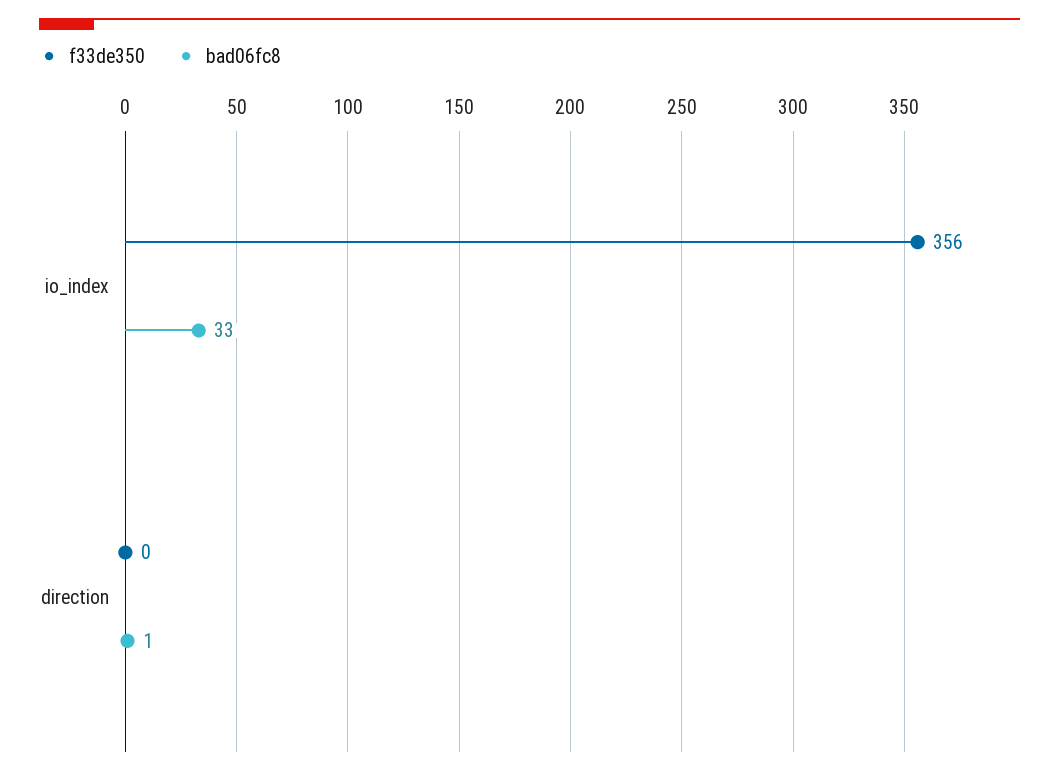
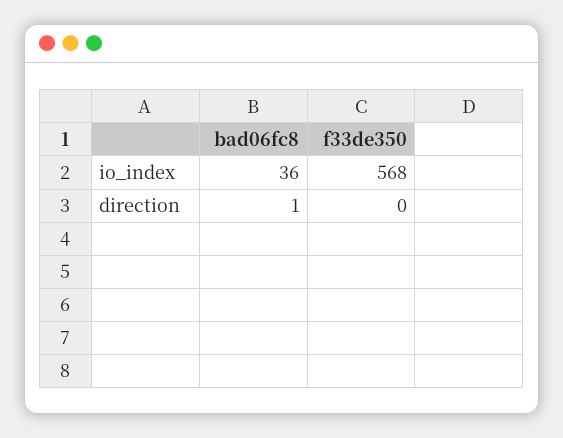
f33de350, io_index: 356 -> 568
bad06fc8, io_index: 33 -> 36

